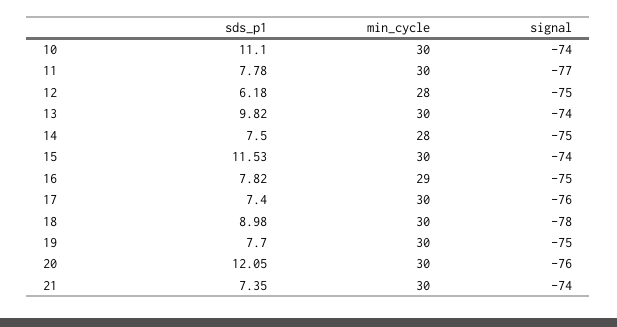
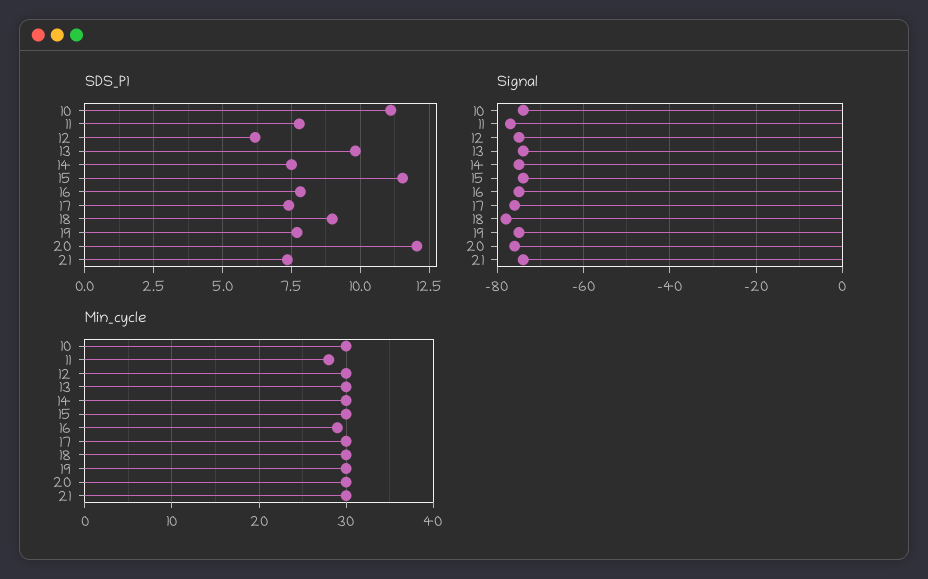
min_cycle, 11: 30 -> 28
min_cycle, 12: 28 -> 30
min_cycle, 14: 28 -> 30

